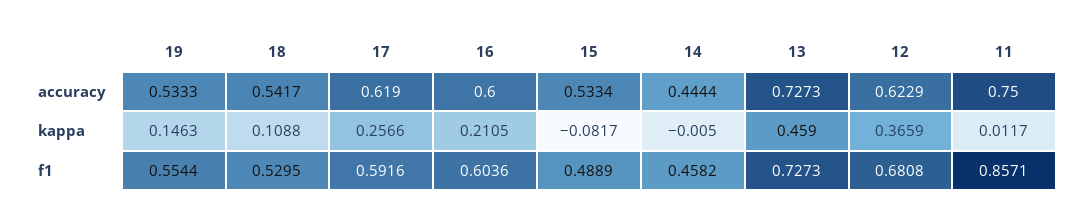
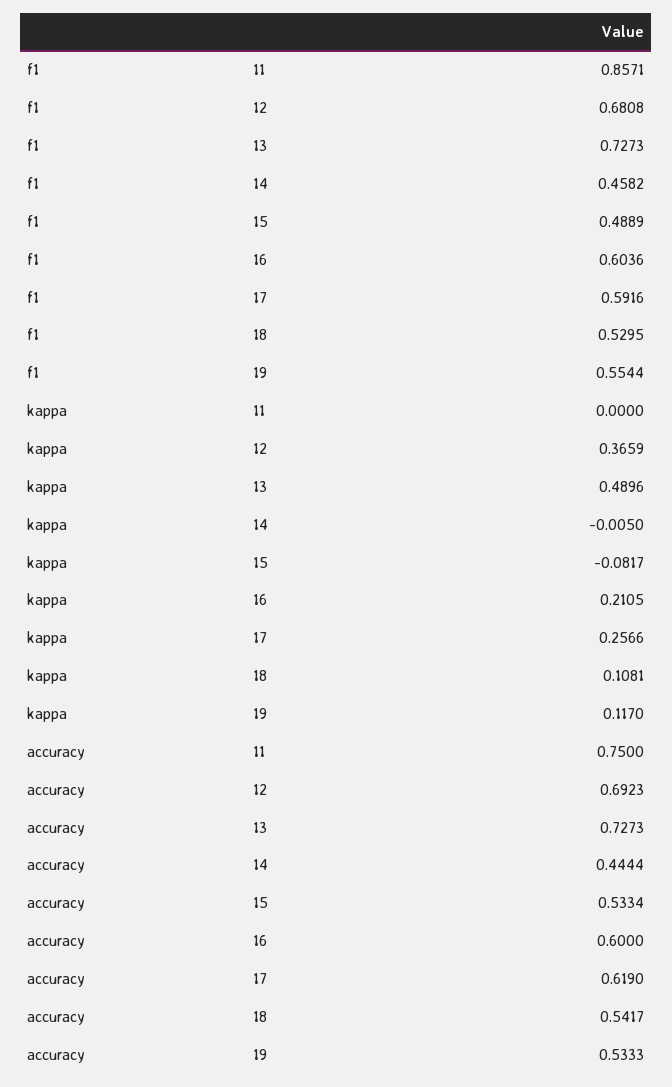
12, accuracy: 0.6229 -> 0.6923
19, kappa: 0.1463 -> 0.117
18, kappa: 0.1088 -> 0.1081
13, kappa: 0.459 -> 0.4896
11, kappa: 0.0117 -> 0

